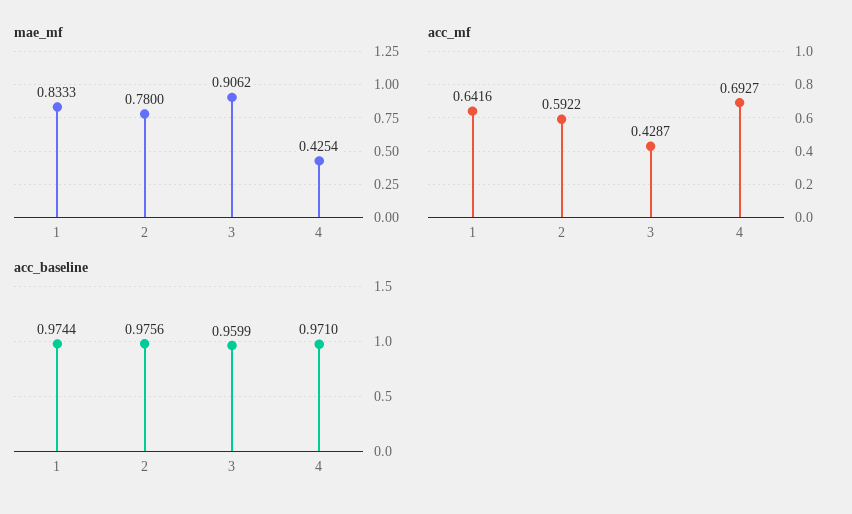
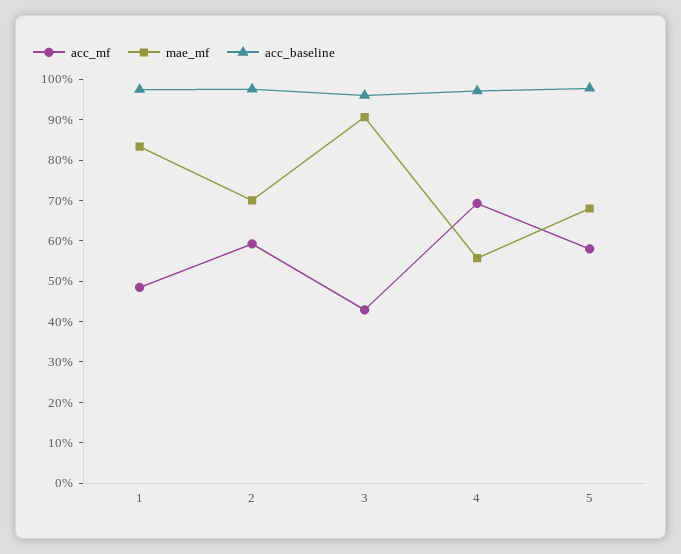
mae_mf, 2: 0.78 -> 0.7
mae_mf, 4: 0.4254 -> 0.56
acc_mf, 1: 0.6416 -> 0.48
acc_mf, 5: none -> 0.58
mae_mf, 5: none -> 0.68
acc_baseline, 5: none -> 0.98

